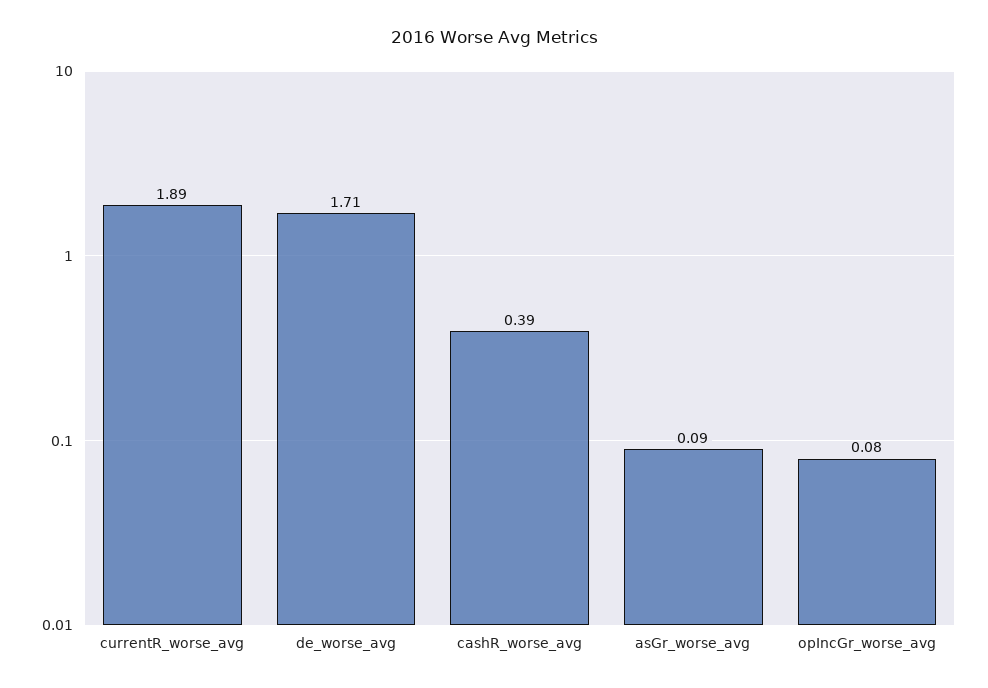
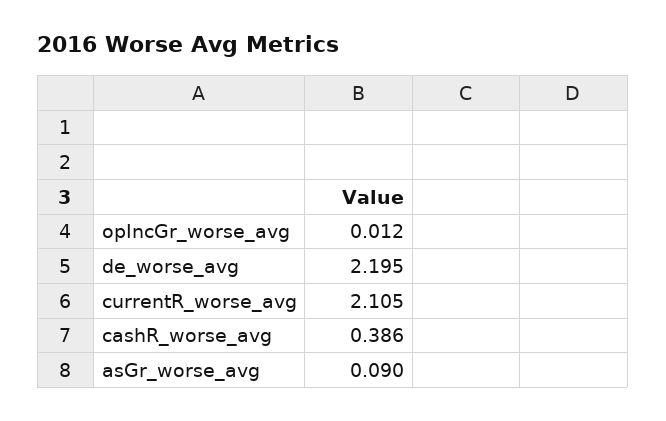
currentR_worse_avg: 1.89 -> 2.105
de_worse_avg: 1.71 -> 2.195
opIncGr_worse_avg: 0.08 -> 0.012

